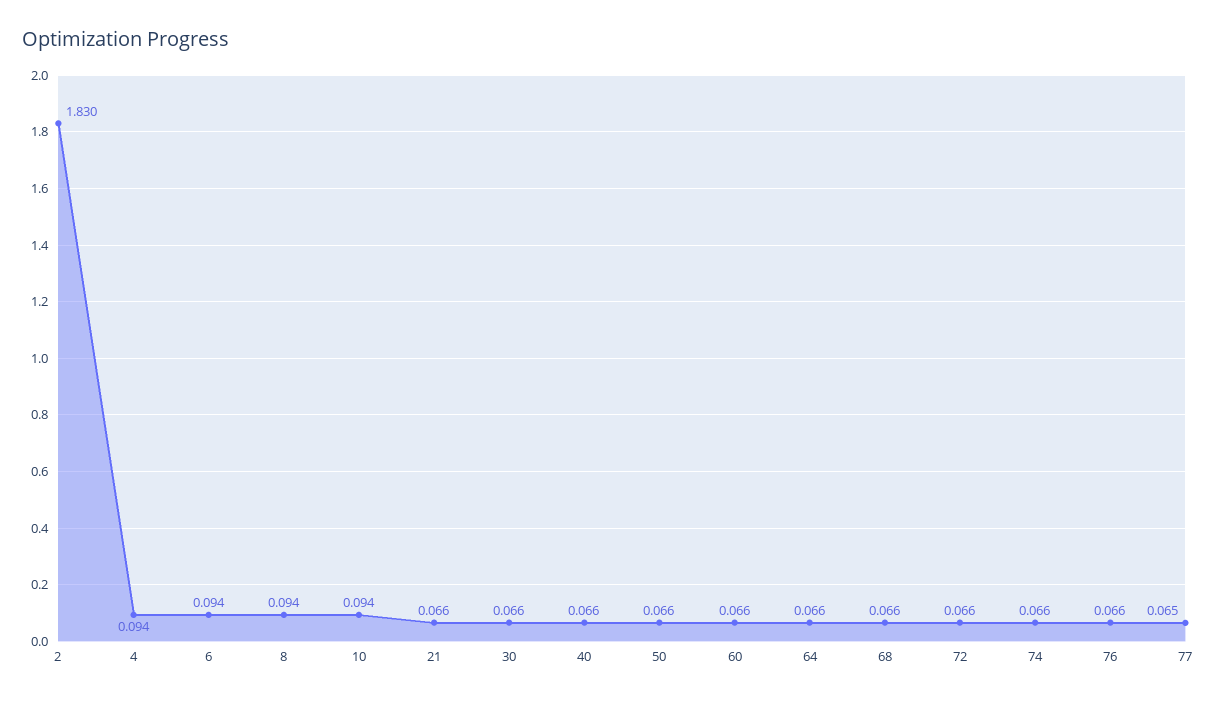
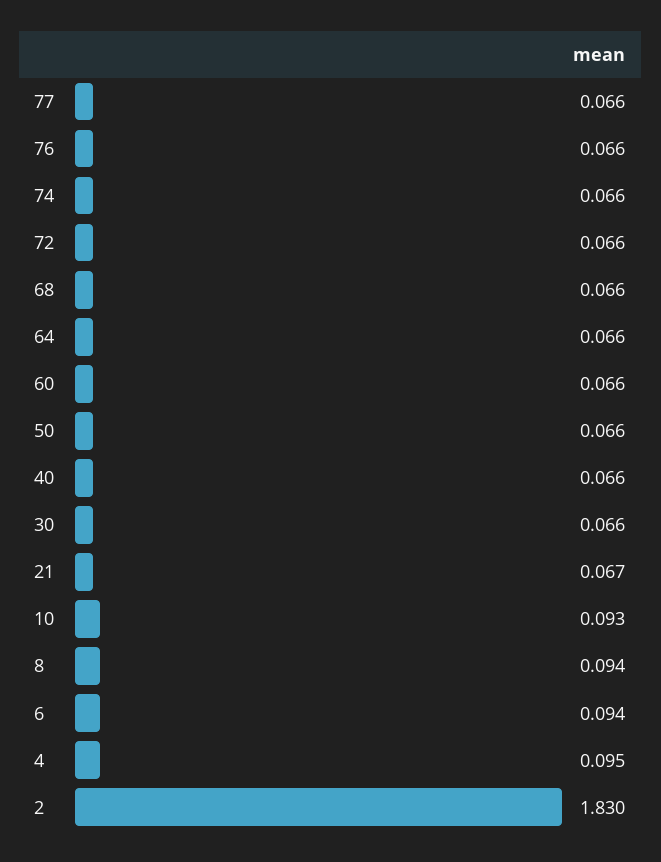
4: 0.094 -> 0.095
10: 0.094 -> 0.093
21: 0.066 -> 0.067
77: 0.065 -> 0.066

